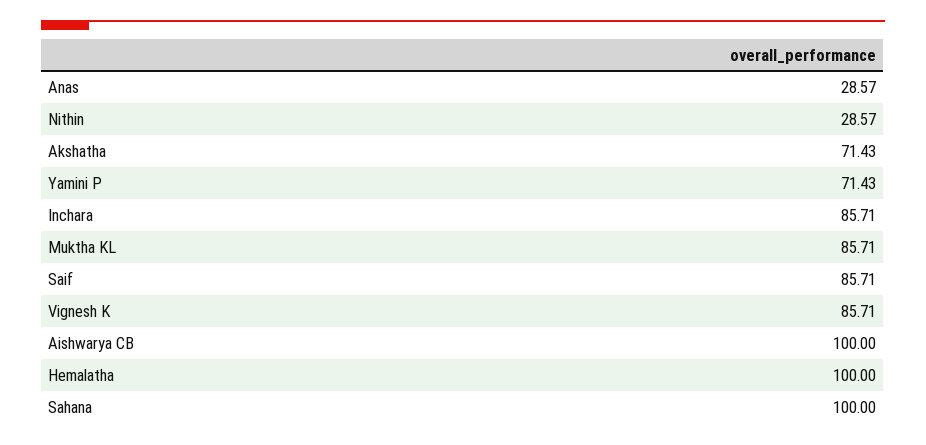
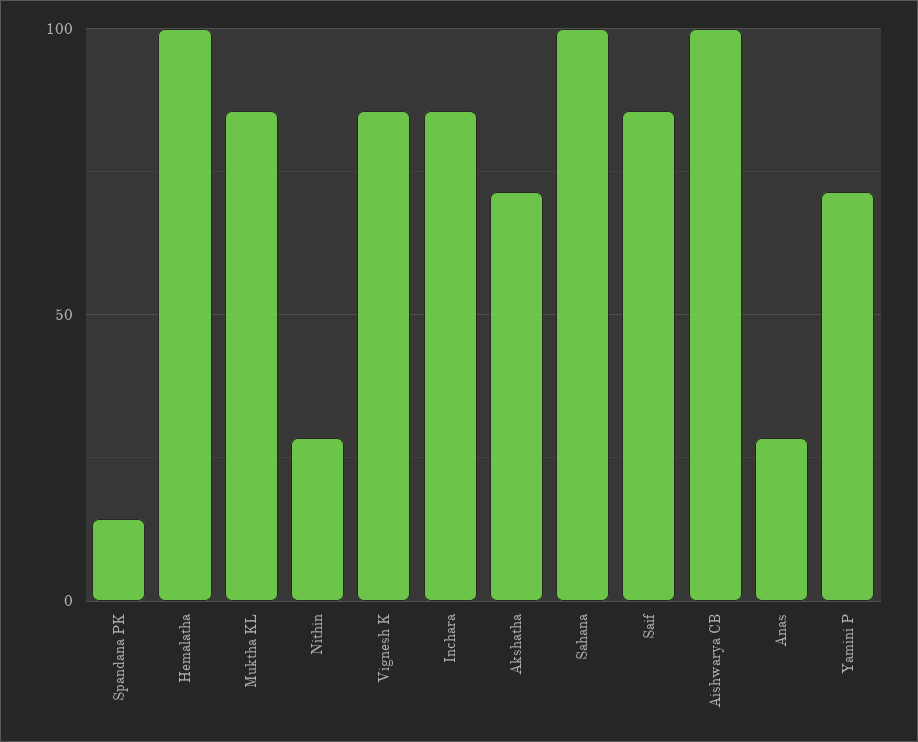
Spandana PK: none -> 15

